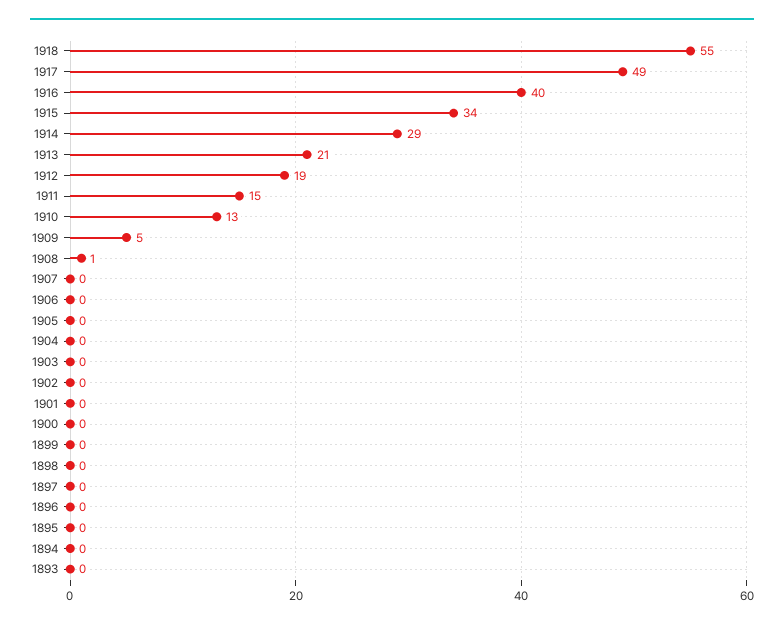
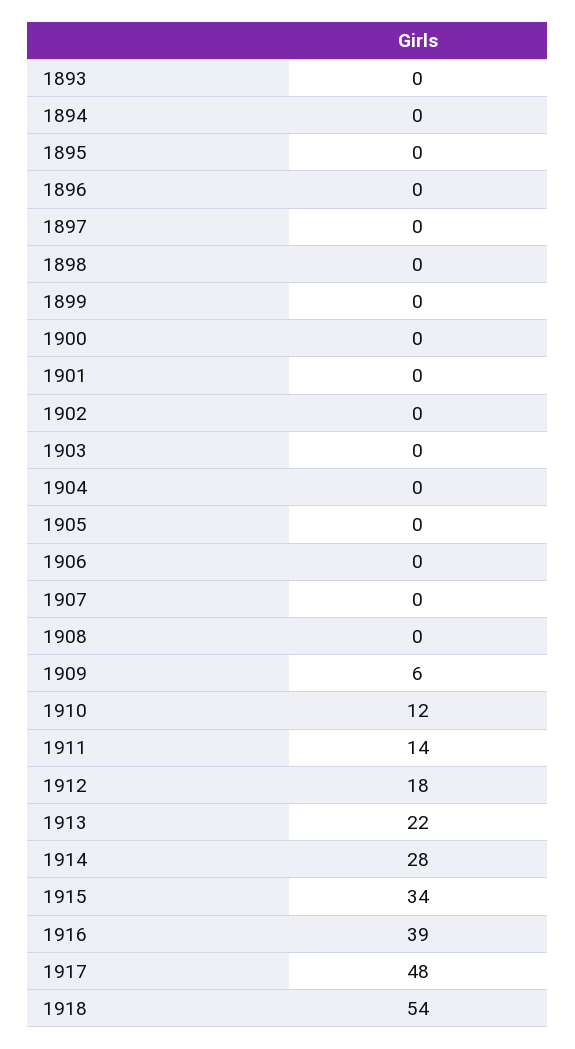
1918: 55 -> 54
1917: 49 -> 48
1916: 40 -> 39
1914: 29 -> 28
1913: 21 -> 22
1912: 19 -> 18
1911: 15 -> 14
1910: 13 -> 12
1909: 5 -> 6
1908: 1 -> 0

